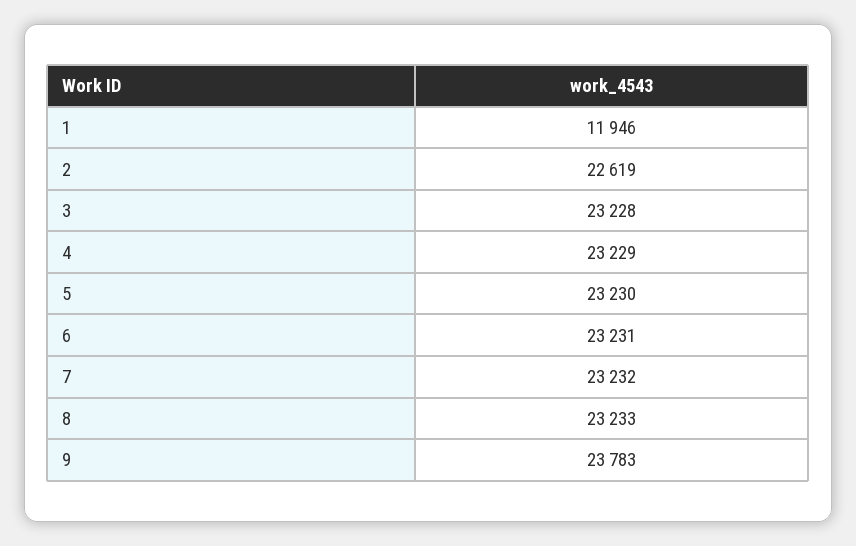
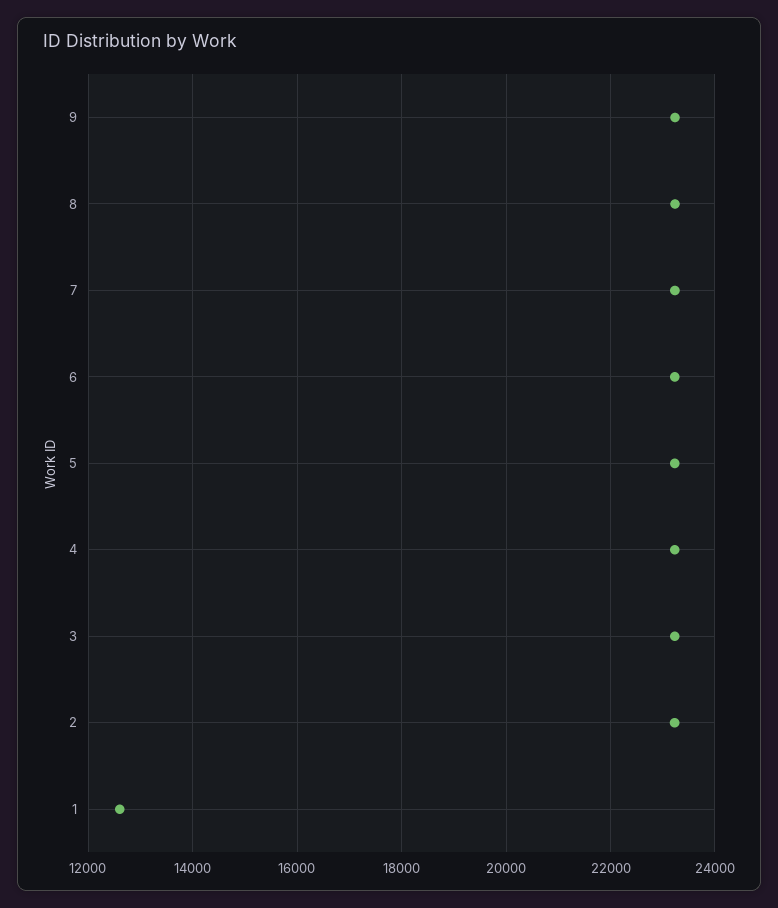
1: 11946 -> 12600
2: 22619 -> 23200
9: 23783 -> 23200

